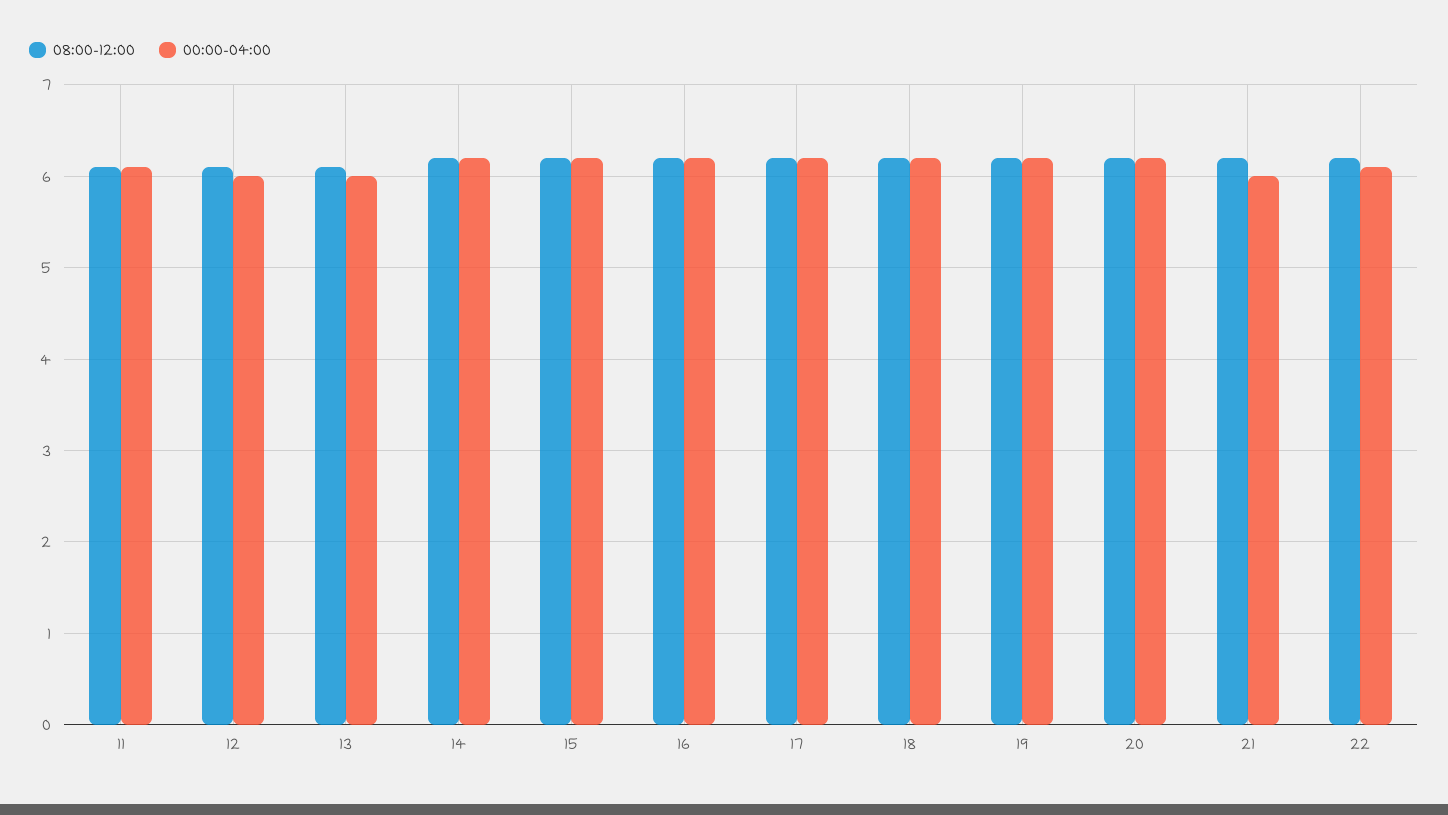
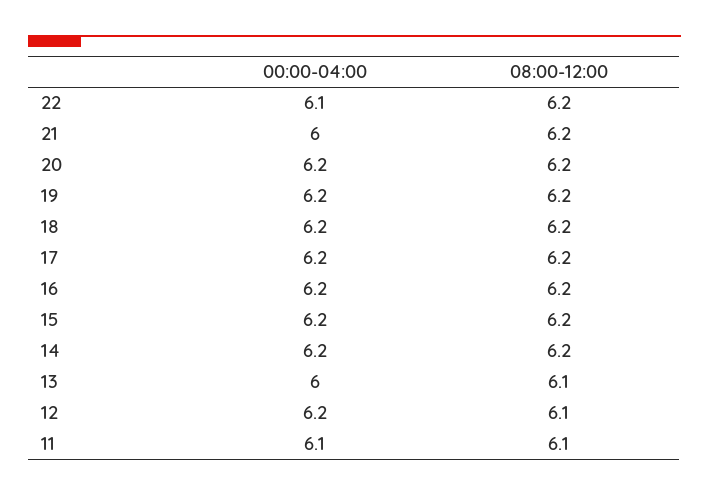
00:00-04:00, 12: 6 -> 6.2

